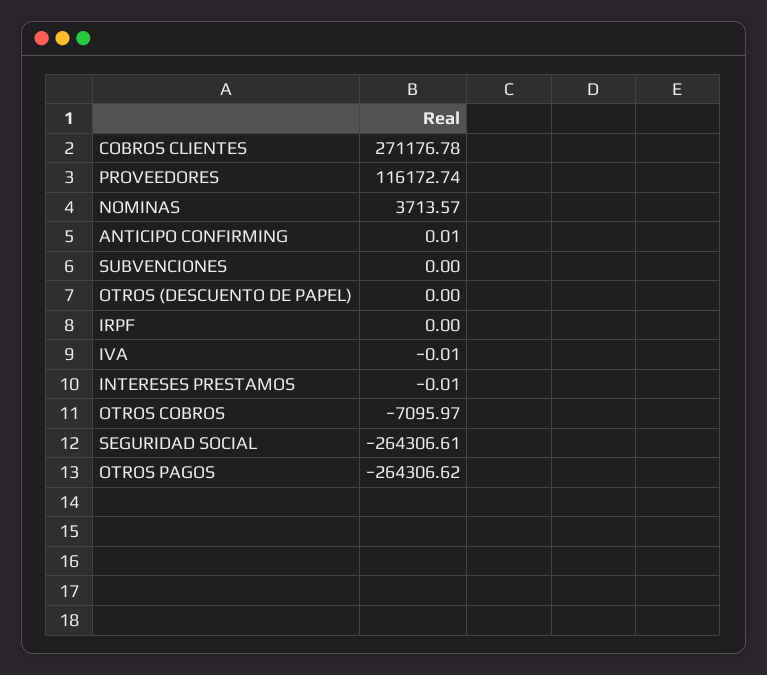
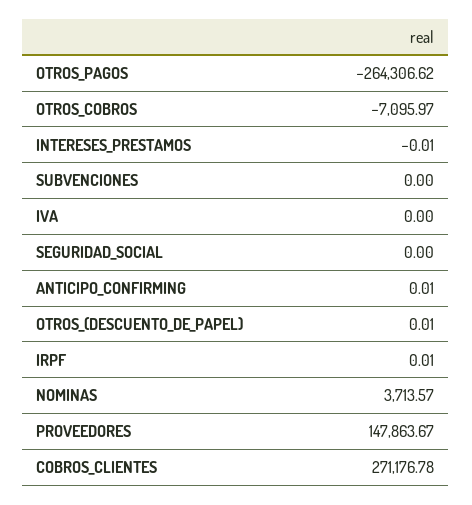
PROVEEDORES: 116172.74 -> 147863.67
OTROS (DESCUENTO DE PAPEL): 0 -> 0.01
IRPF: 0 -> 0.01
IVA: -0.01 -> 0
SEGURIDAD SOCIAL: -264306.61 -> 0

